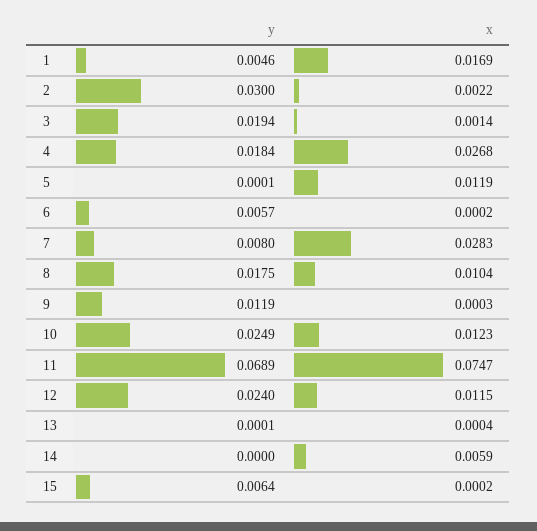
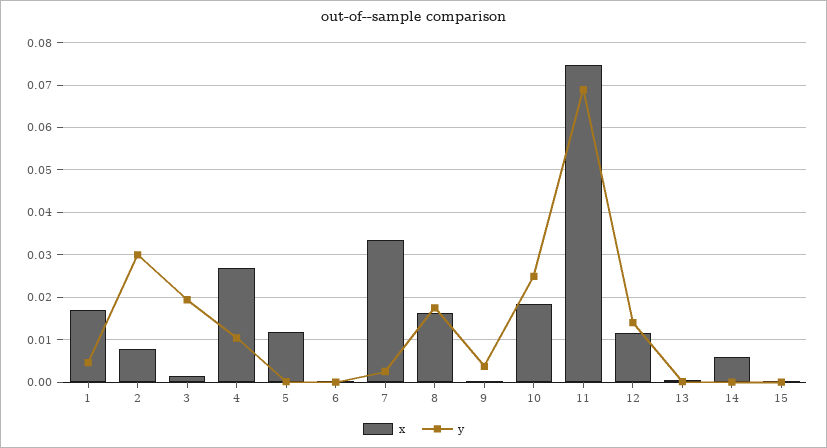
x, 2: 0.0022 -> 0.008
y, 4: 0.0184 -> 0.01
y, 6: 0.0057 -> 0
y, 7: 0.008 -> 0.002
x, 7: 0.0283 -> 0.034
x, 8: 0.0104 -> 0.016
y, 9: 0.0119 -> 0.004
x, 10: 0.0123 -> 0.018
y, 12: 0.024 -> 0.014
y, 15: 0.0064 -> 0

